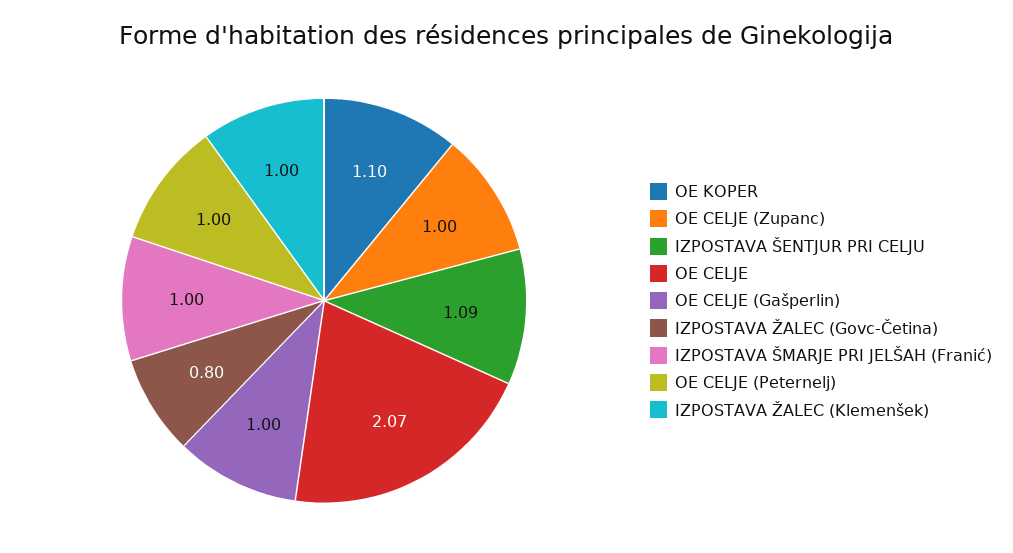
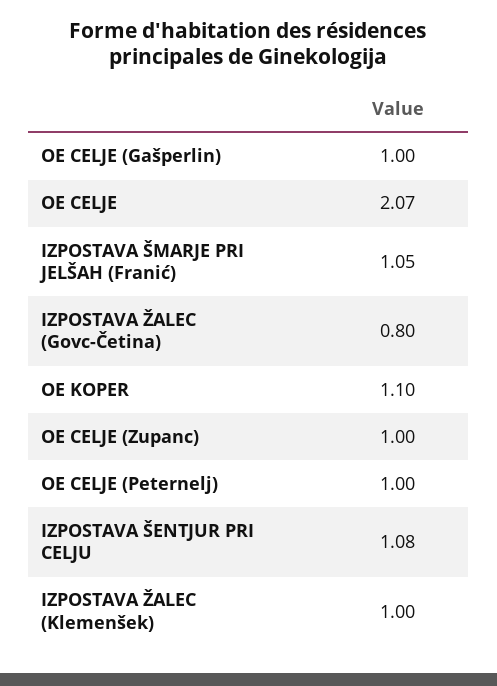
IZPOSTAVA ŠENTJUR PRI CELJU: 1.09 -> 1.08
IZPOSTAVA ŠMARJE PRI JELŠAH (Franić): 1 -> 1.05

